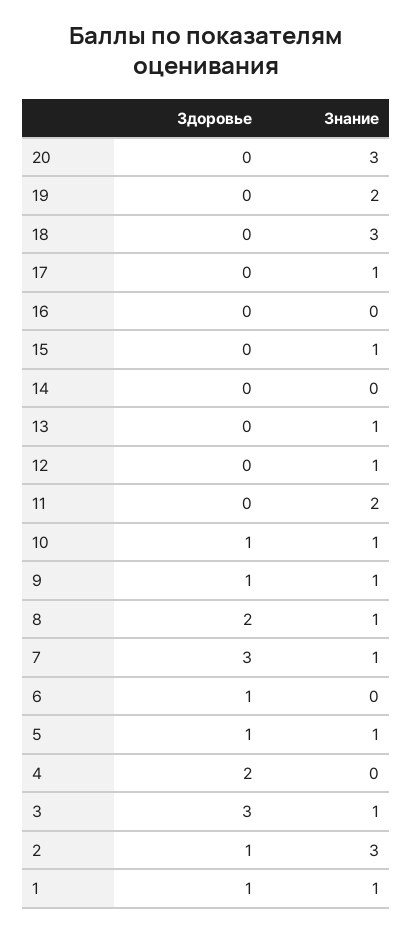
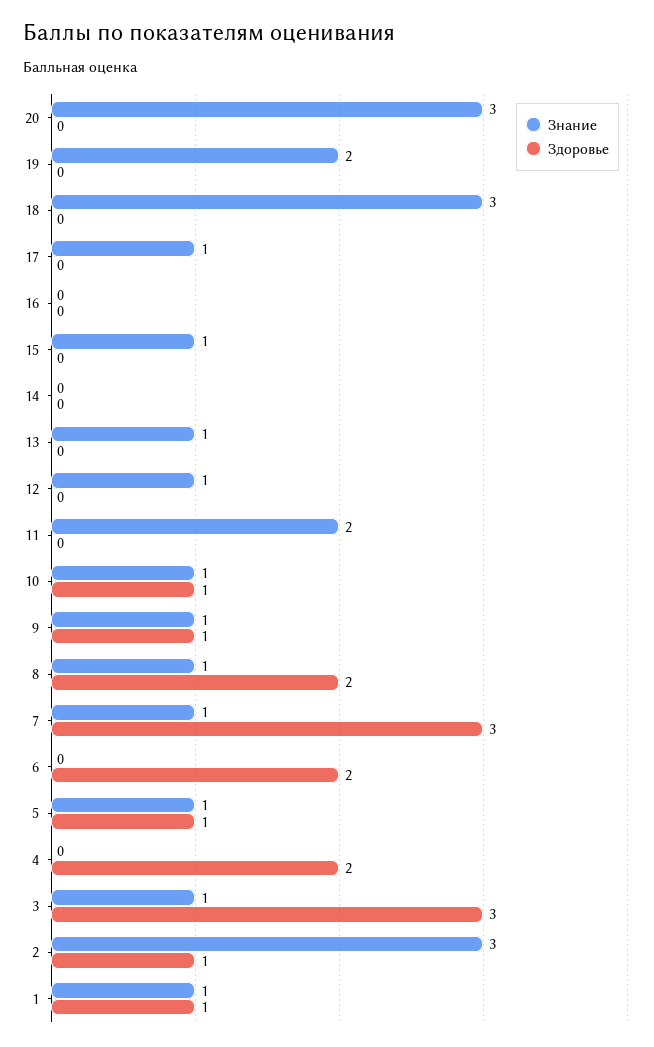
Здоровье, 6: 1 -> 2

